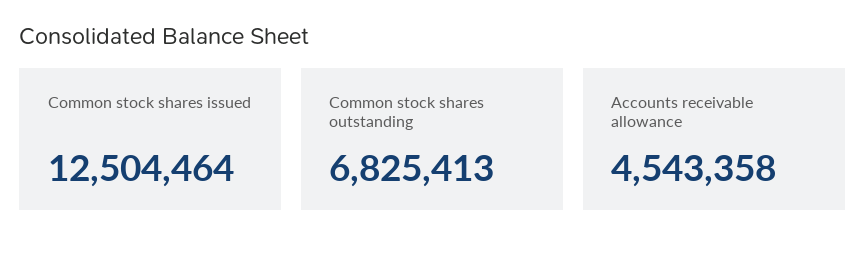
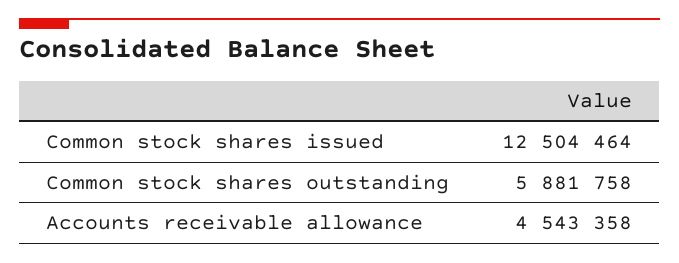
Common stock shares outstanding: 6825413 -> 5881758

